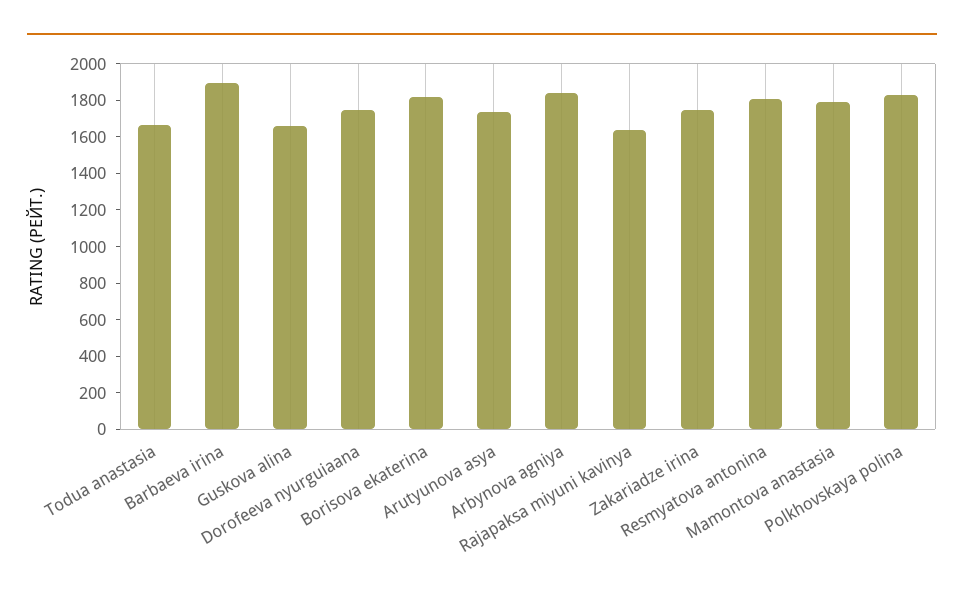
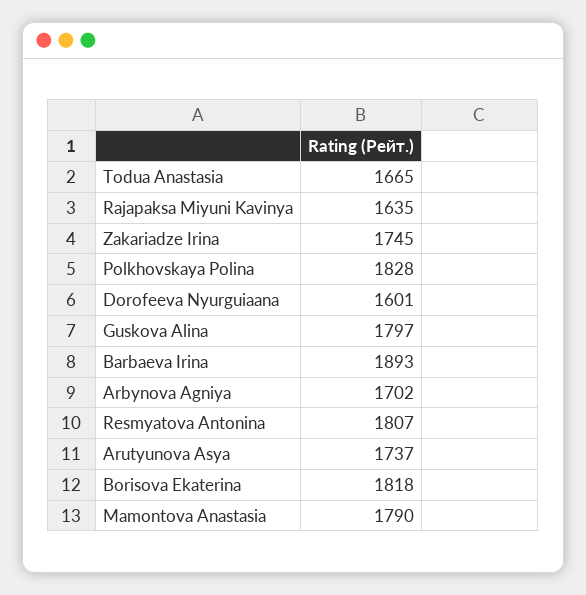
Guskova alina: 1650 -> 1797
Dorofeeva nyurguiaana: 1750 -> 1601
Arbynova agniya: 1850 -> 1702

